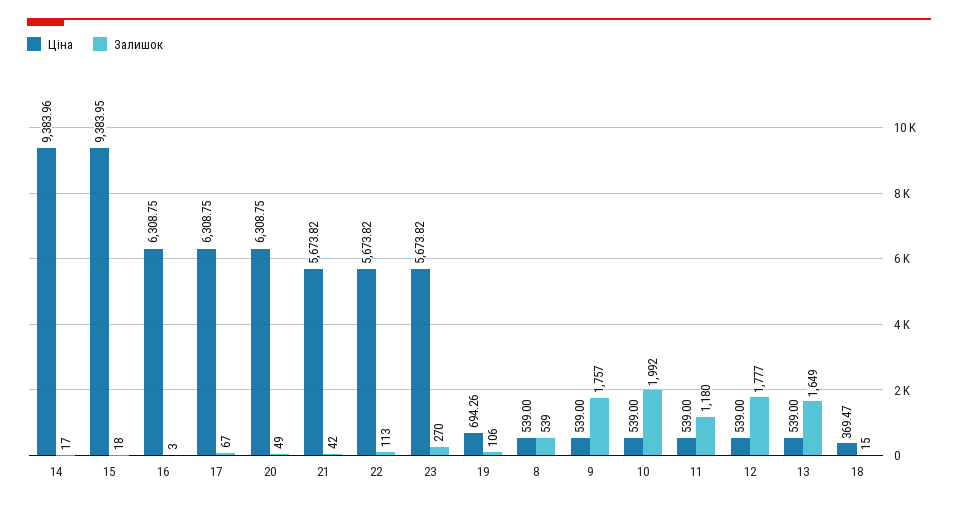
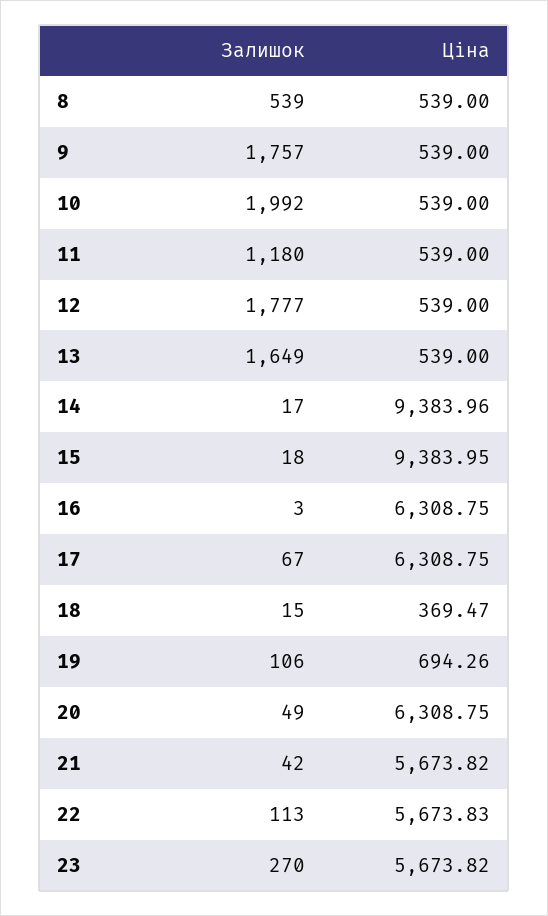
Ціна, 22: 5673.82 -> 5673.83

